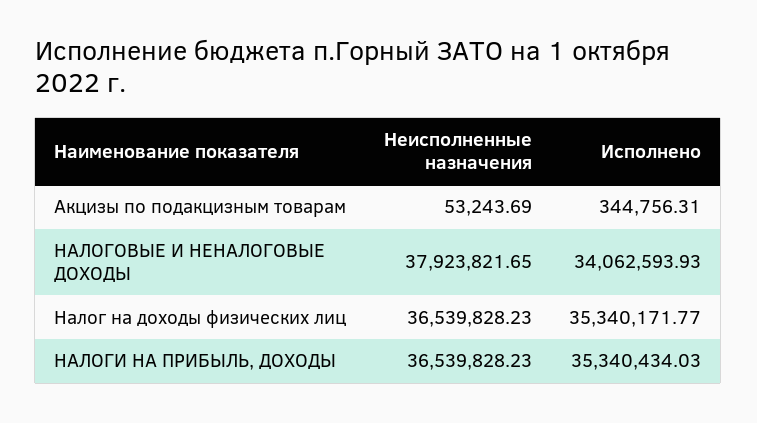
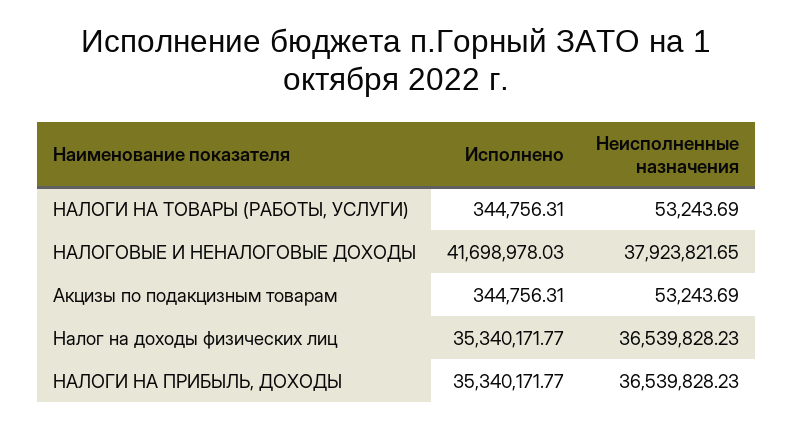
Исполнено, НАЛОГОВЫЕ И НЕНАЛОГОВЫЕ ДОХОДЫ: 34062593.93 -> 41698978.03
Исполнено, НАЛОГИ НА ПРИБЫЛЬ, ДОХОДЫ: 35340434.03 -> 35340171.77
Исполнено, НАЛОГИ НА ТОВАРЫ (РАБОТЫ, УСЛУГИ): none -> 344756.31
Неисполненные назначения, НАЛОГИ НА ТОВАРЫ (РАБОТЫ, УСЛУГИ): none -> 53243.69

